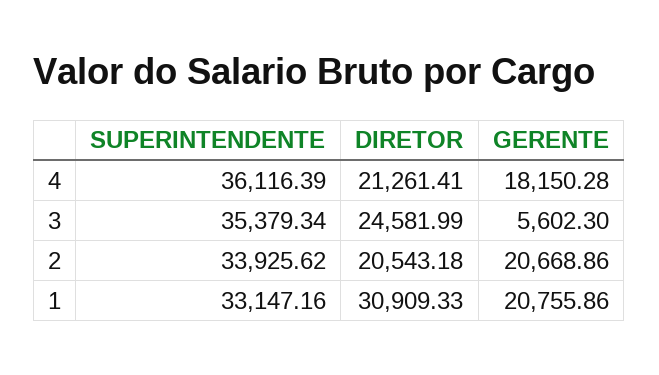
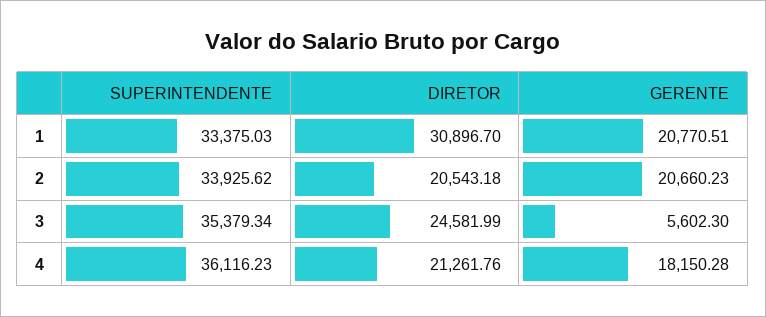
SUPERINTENDENTE, 4: 36116.39 -> 36116.23
DIRETOR, 4: 21261.41 -> 21261.76
GERENTE, 2: 20668.86 -> 20660.23
SUPERINTENDENTE, 1: 33147.16 -> 33375.03
DIRETOR, 1: 30909.33 -> 30896.7
GERENTE, 1: 20755.86 -> 20770.51

